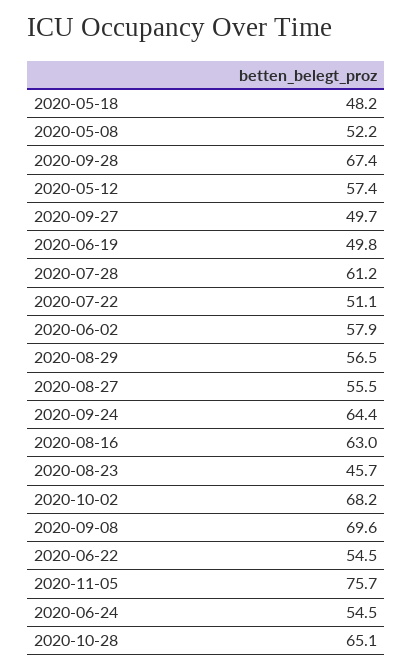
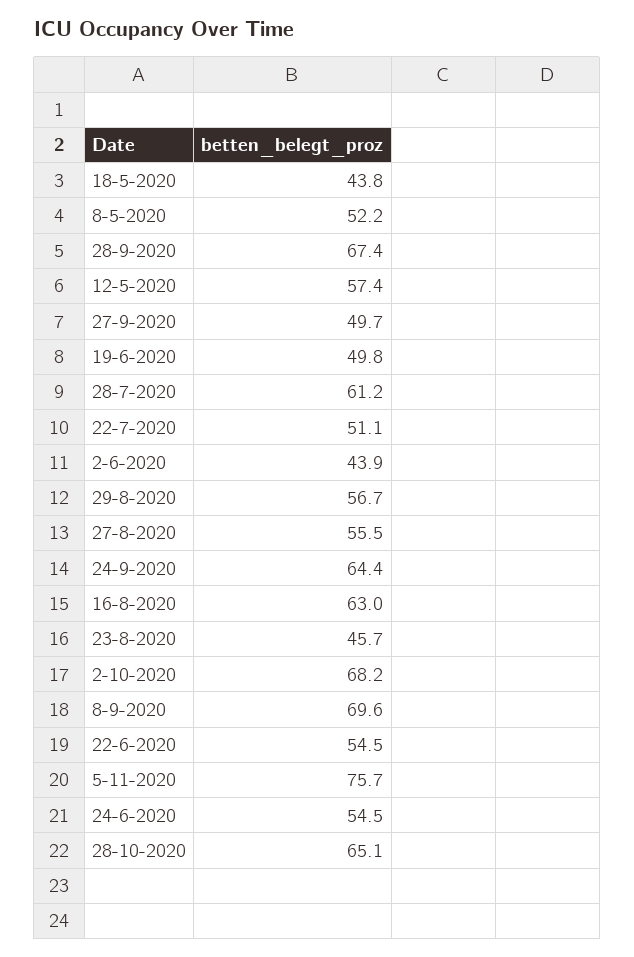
2020-05-18: 48.2 -> 43.8
2020-06-02: 57.9 -> 43.9
2020-08-29: 56.5 -> 56.7

